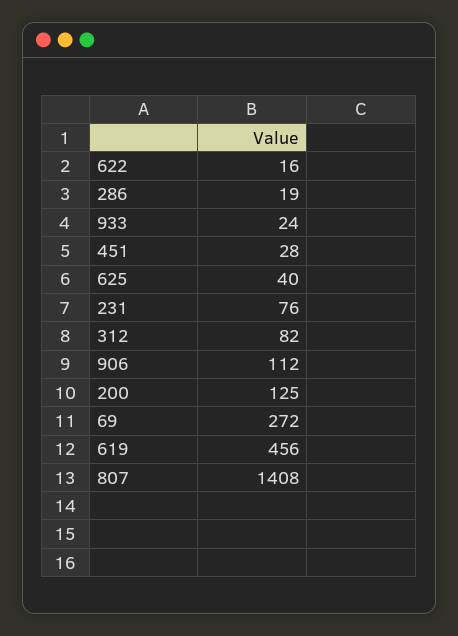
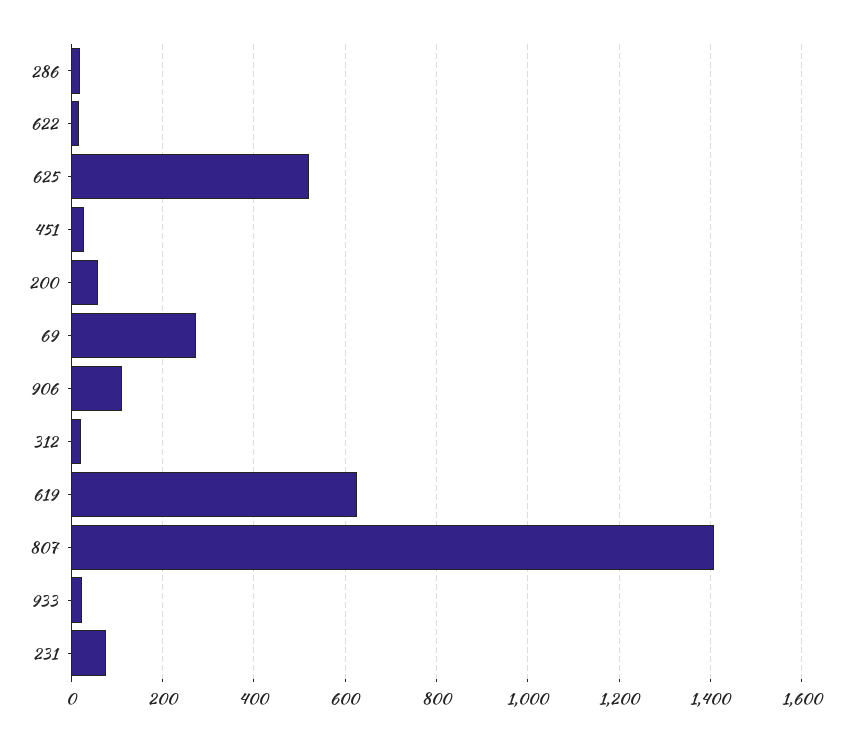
625: 40 -> 520
312: 82 -> 20
200: 125 -> 60
619: 456 -> 620

